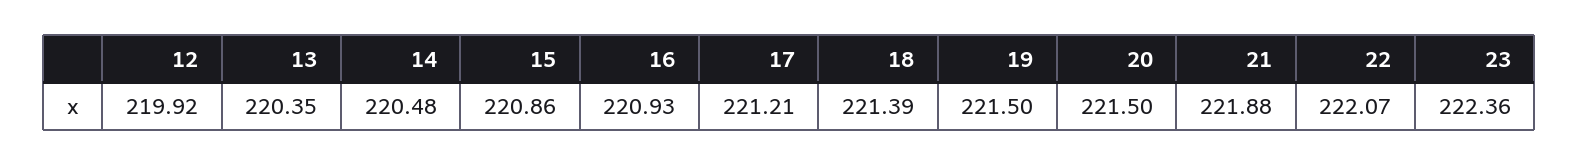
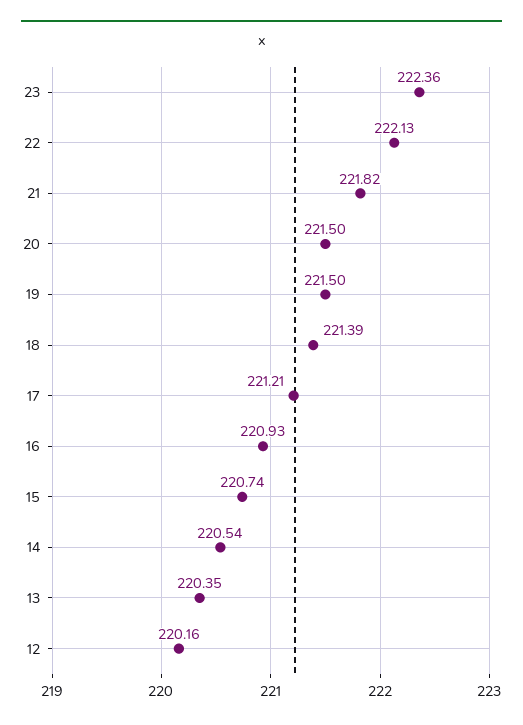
12: 219.92 -> 220.16
14: 220.48 -> 220.54
15: 220.86 -> 220.74
21: 221.88 -> 221.82
22: 222.07 -> 222.13

